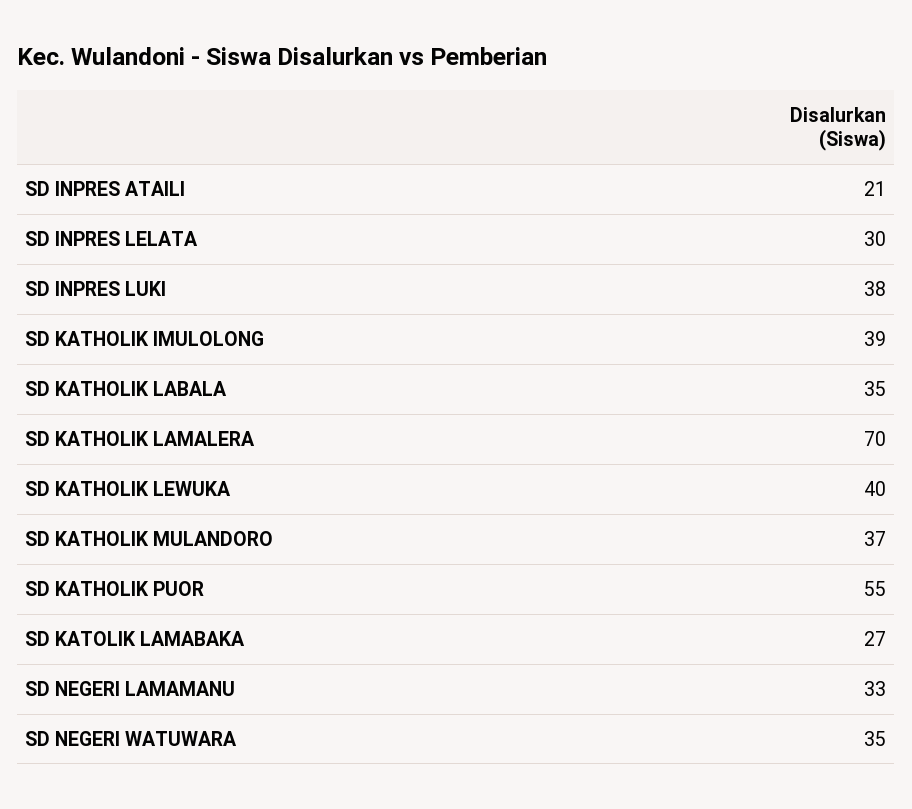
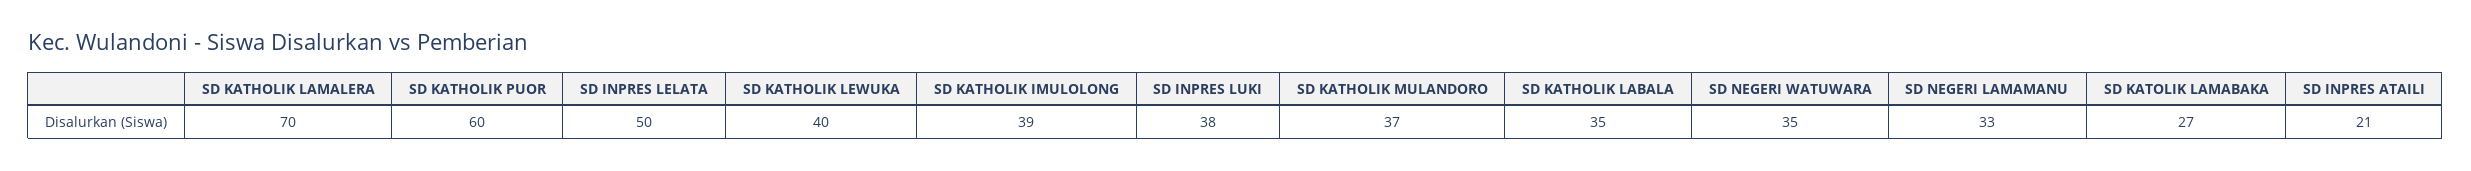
SD INPRES LELATA: 30 -> 50
SD KATHOLIK PUOR: 55 -> 60

